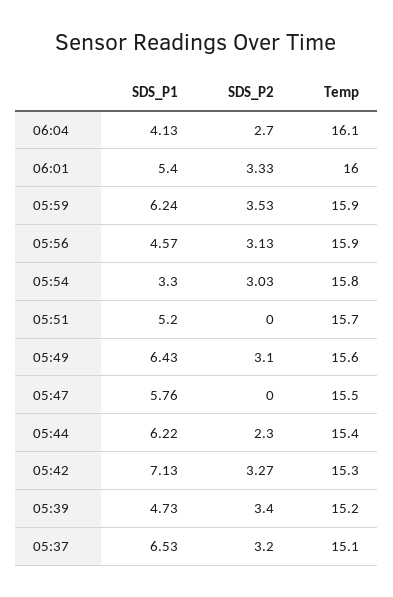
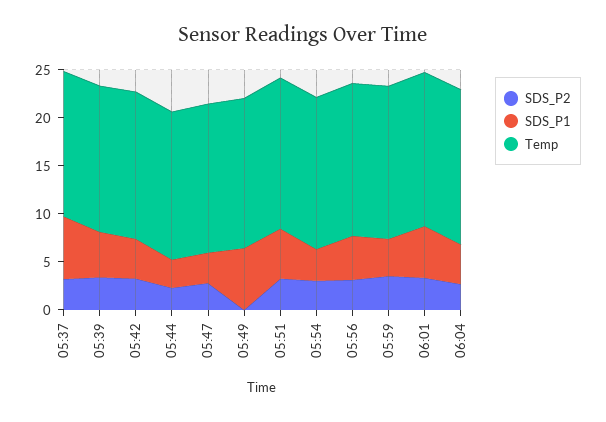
SDS_P1, 05:59: 6.24 -> 4
SDS_P2, 05:51: 0 -> 3
SDS_P2, 05:49: 3.1 -> 0
SDS_P1, 05:47: 5.76 -> 3
SDS_P2, 05:47: 0 -> 3
SDS_P1, 05:44: 6.22 -> 3
SDS_P1, 05:42: 7.13 -> 4

